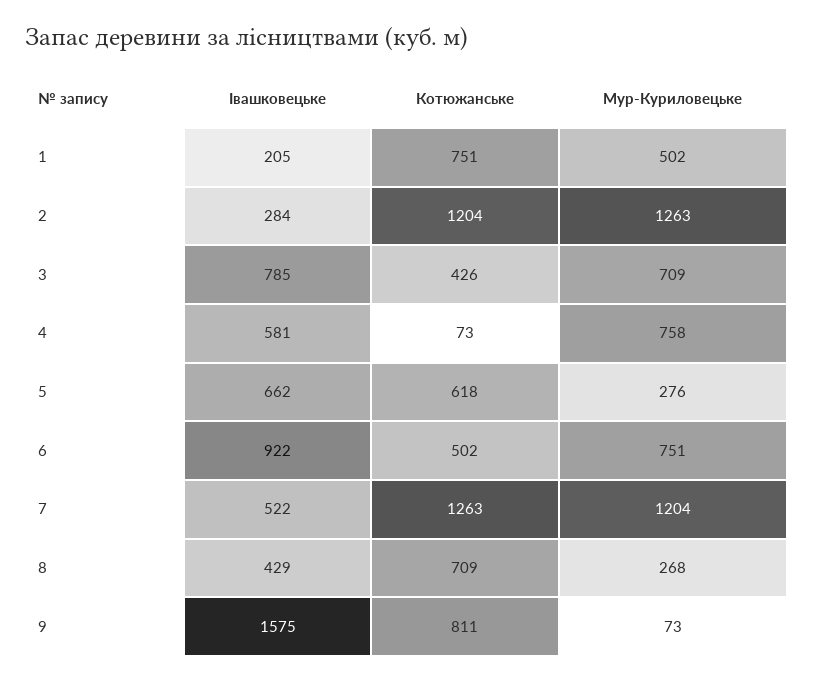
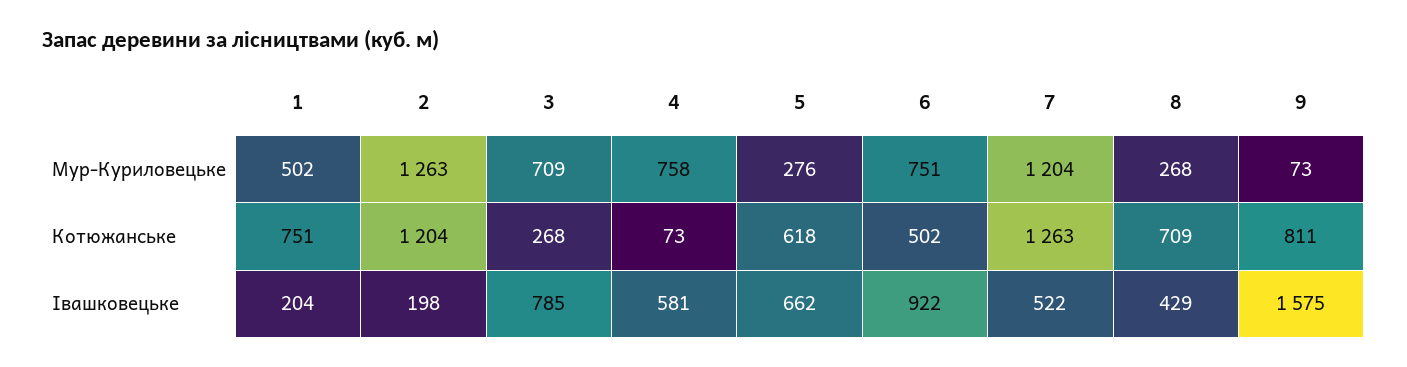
Івашковецьке, 1: 205 -> 204
Івашковецьке, 2: 284 -> 198
Котюжанське, 3: 426 -> 268

